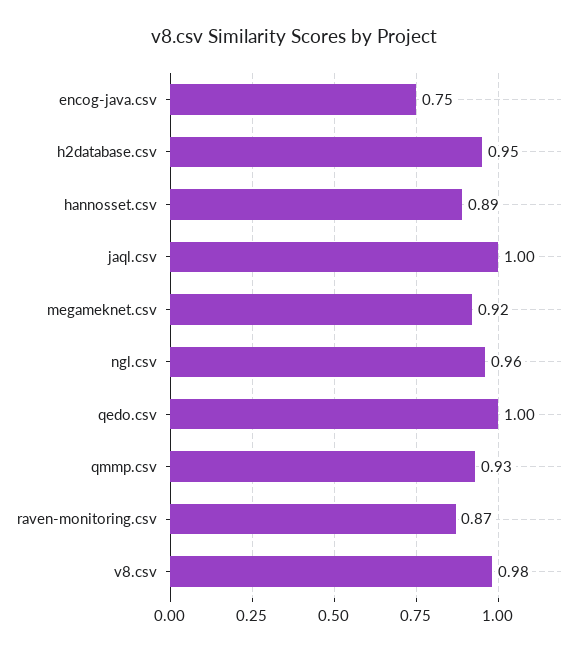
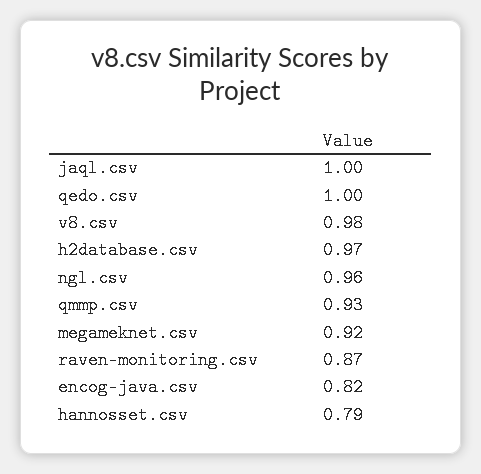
encog-java.csv: 0.75 -> 0.82
h2database.csv: 0.95 -> 0.97
hannosset.csv: 0.89 -> 0.79

